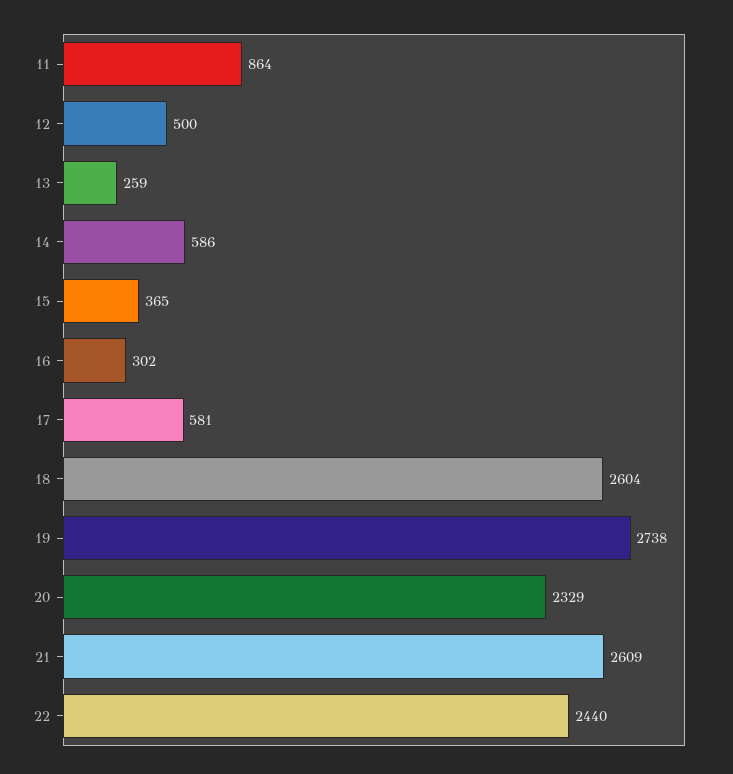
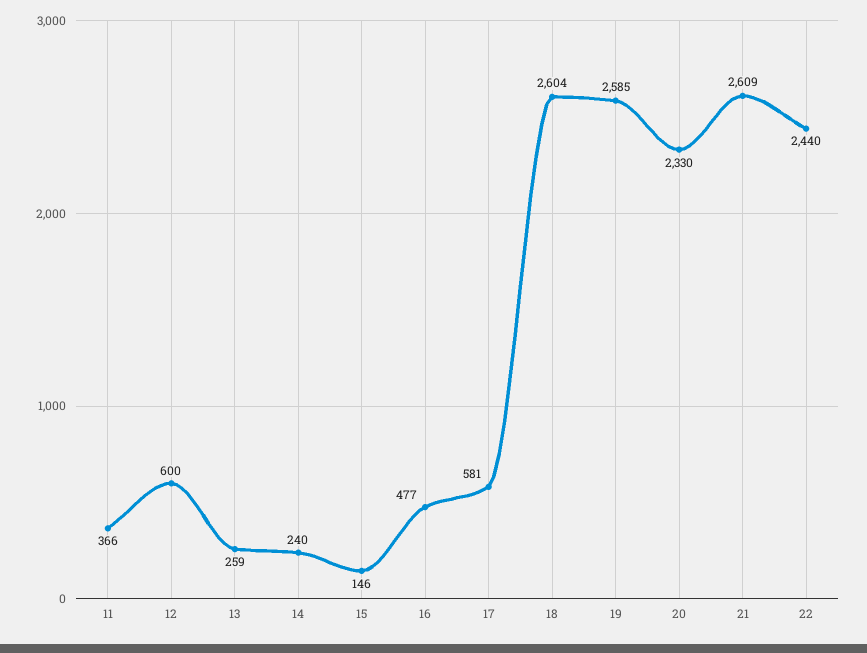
11: 864 -> 366
12: 500 -> 600
14: 586 -> 240
15: 365 -> 146
16: 302 -> 477
19: 2738 -> 2585
20: 2329 -> 2330

